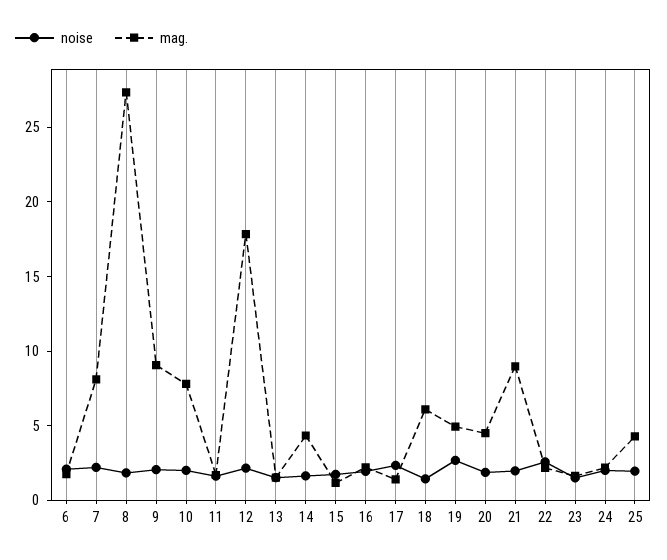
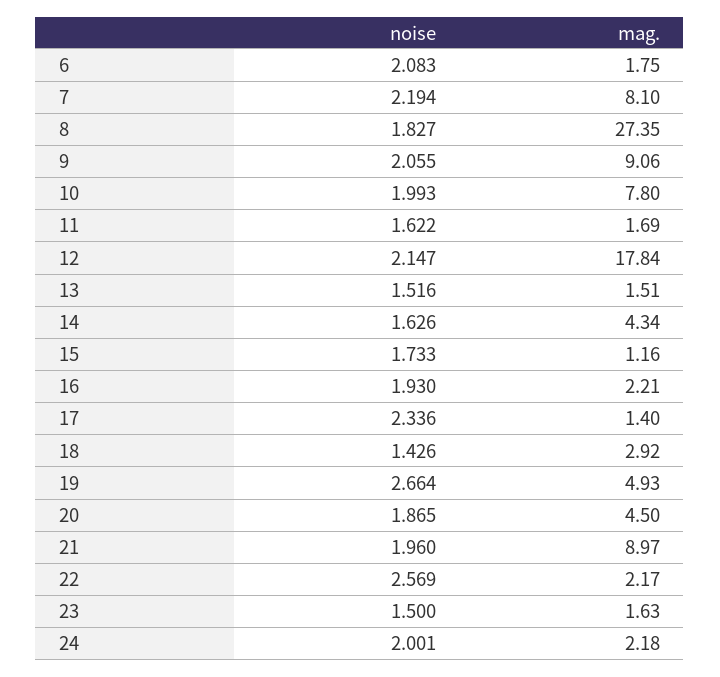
mag., 18: 6 -> 2.92
noise, 25: 2 -> none
mag., 25: 4 -> none

